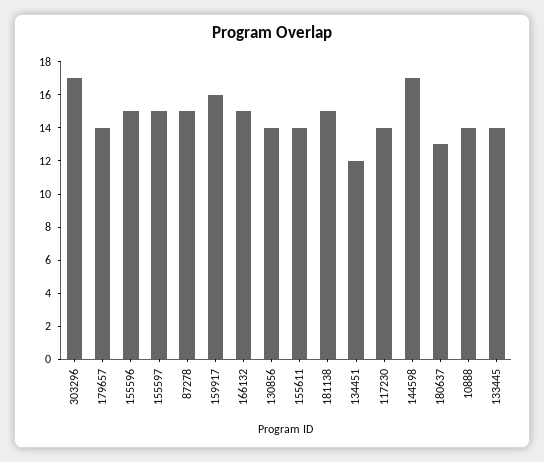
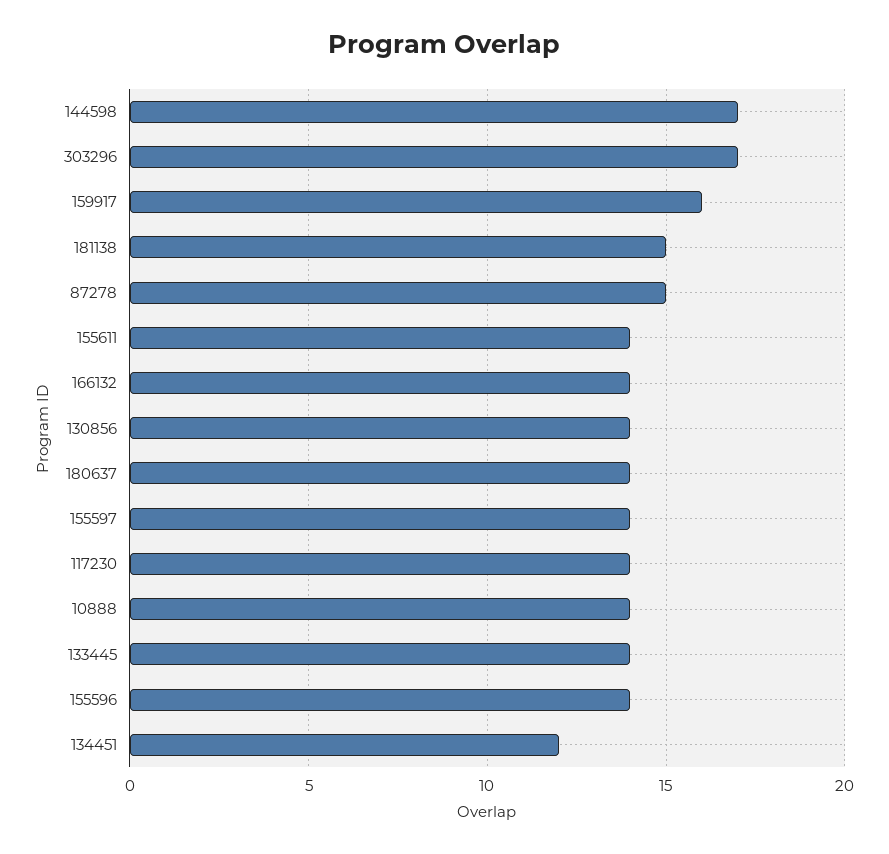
179657: 14 -> none
155596: 15 -> 14
155597: 15 -> 14
166132: 15 -> 14
180637: 13 -> 14

